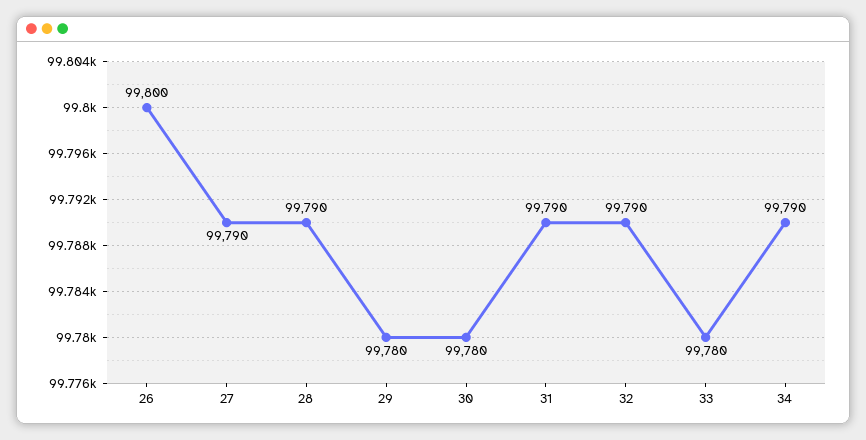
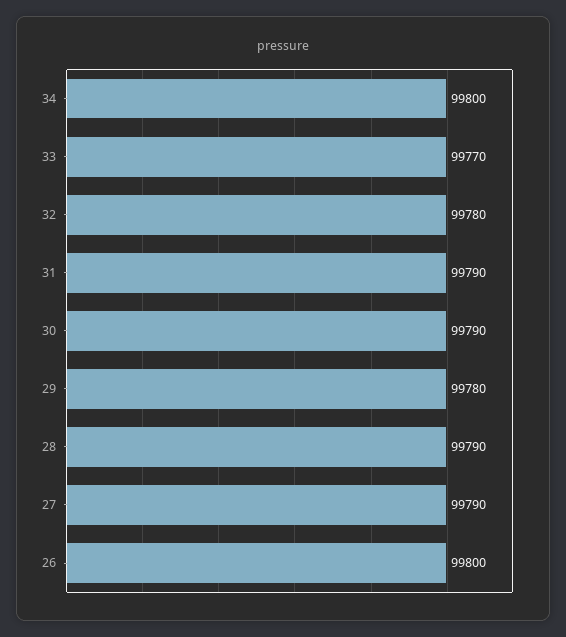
30: 99780 -> 99790
32: 99790 -> 99780
33: 99780 -> 99770
34: 99790 -> 99800

